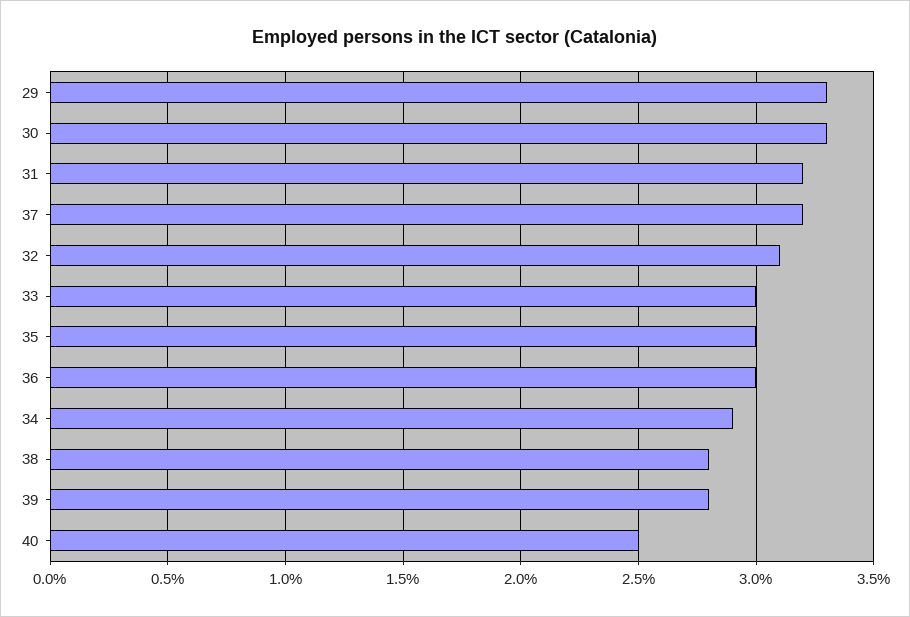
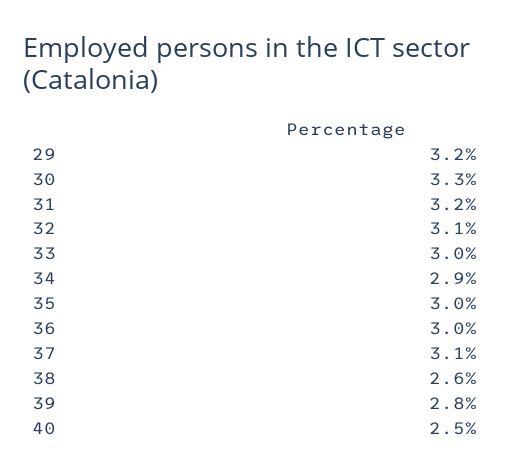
29: 3.3 -> 3.2
37: 3.2 -> 3.1
38: 2.8 -> 2.6

